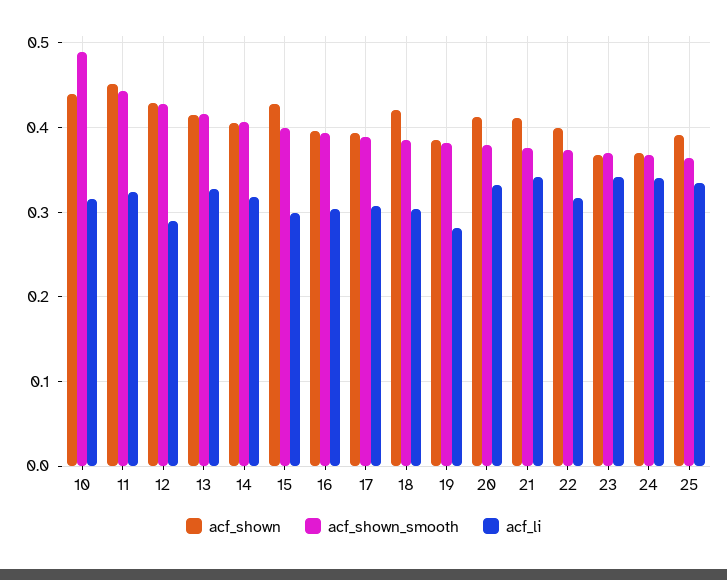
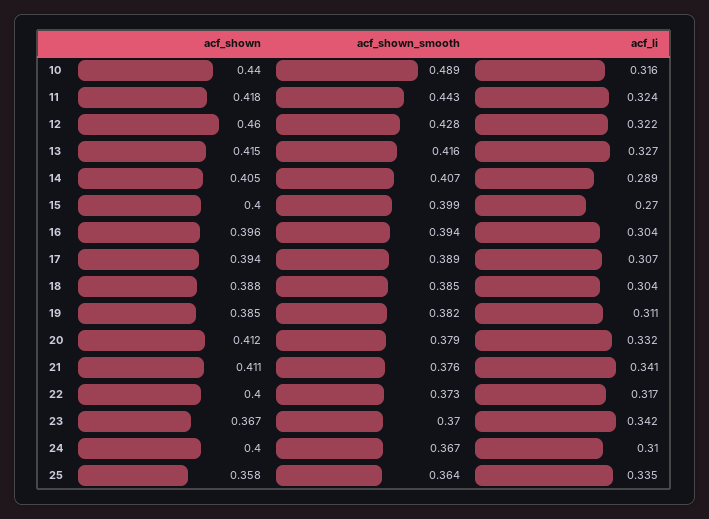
acf_shown, 11: 0.45 -> 0.418
acf_shown, 12: 0.43 -> 0.46
acf_li, 12: 0.29 -> 0.322
acf_li, 14: 0.32 -> 0.289
acf_shown, 15: 0.43 -> 0.4
acf_li, 15: 0.3 -> 0.27
acf_shown, 18: 0.42 -> 0.388
acf_li, 19: 0.28 -> 0.311
acf_shown, 24: 0.37 -> 0.4
acf_li, 24: 0.34 -> 0.31
acf_shown, 25: 0.39 -> 0.358

